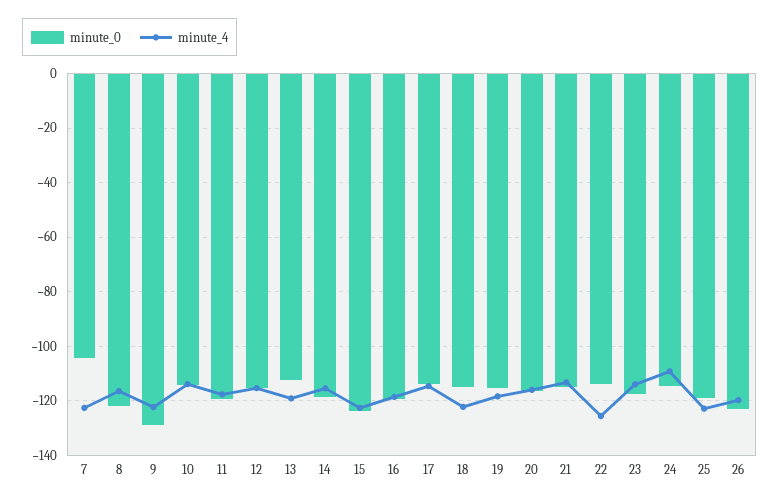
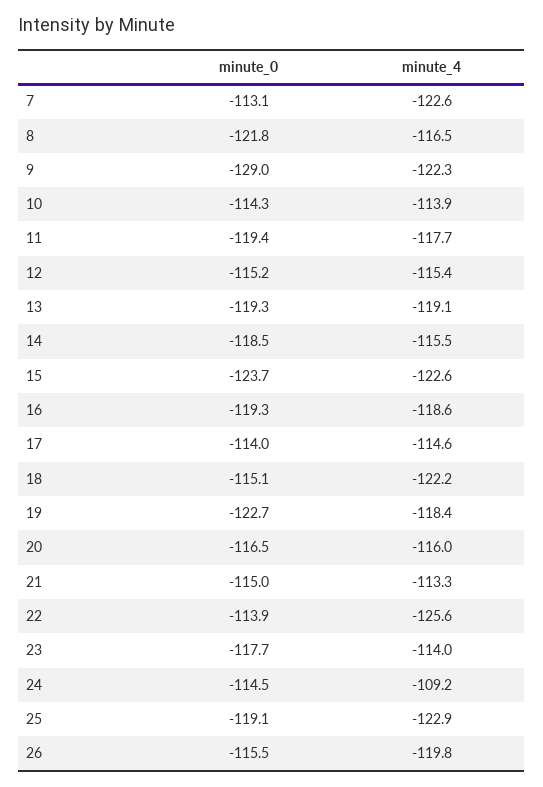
minute_0, 7: -105 -> -113.1
minute_0, 13: -112.5 -> -119.3
minute_0, 19: -115 -> -122.7
minute_0, 26: -122.5 -> -115.5

